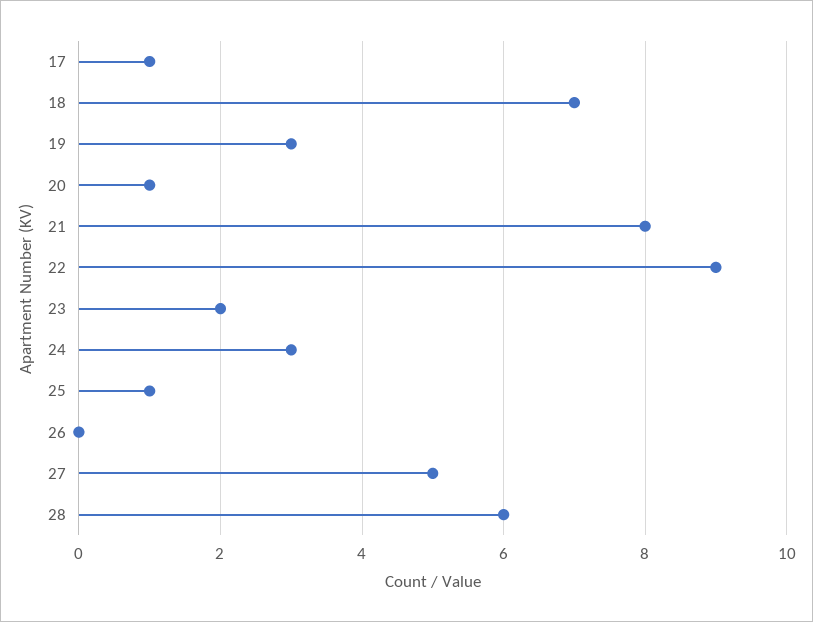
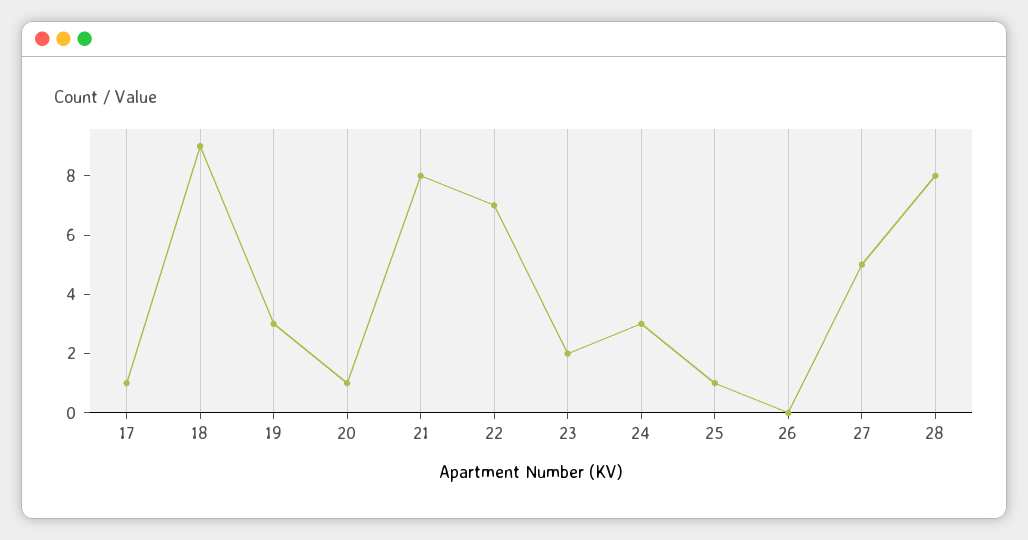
18: 7 -> 9
22: 9 -> 7
28: 6 -> 8

